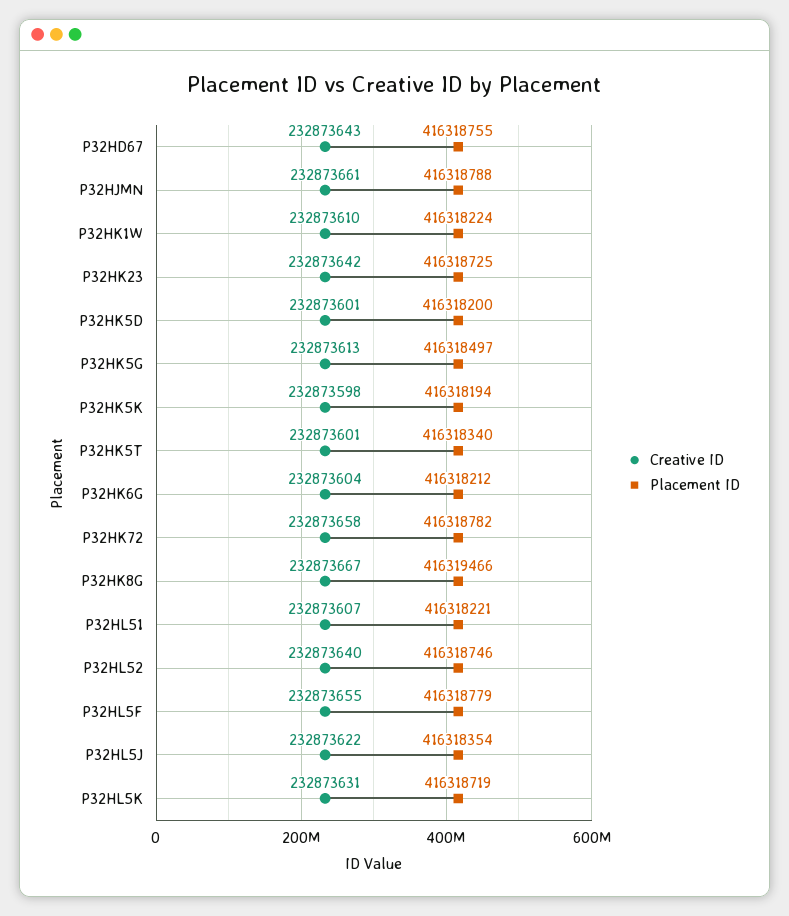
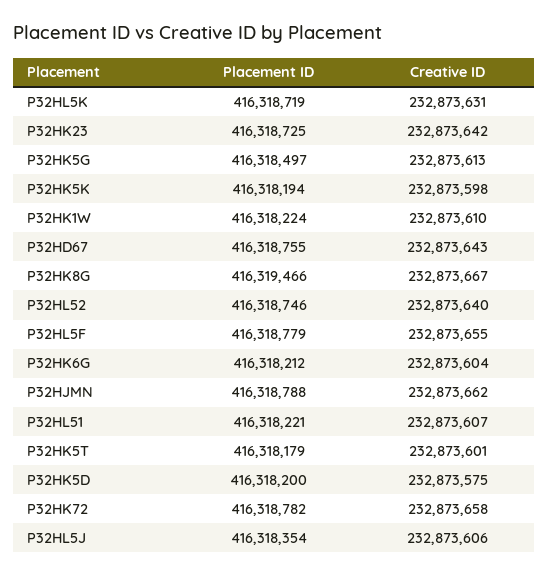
Creative ID, P32HJMN: 232873661 -> 232873662
Creative ID, P32HK5D: 232873601 -> 232873575
Placement ID, P32HK5T: 416318340 -> 416318179
Creative ID, P32HL5J: 232873622 -> 232873606

